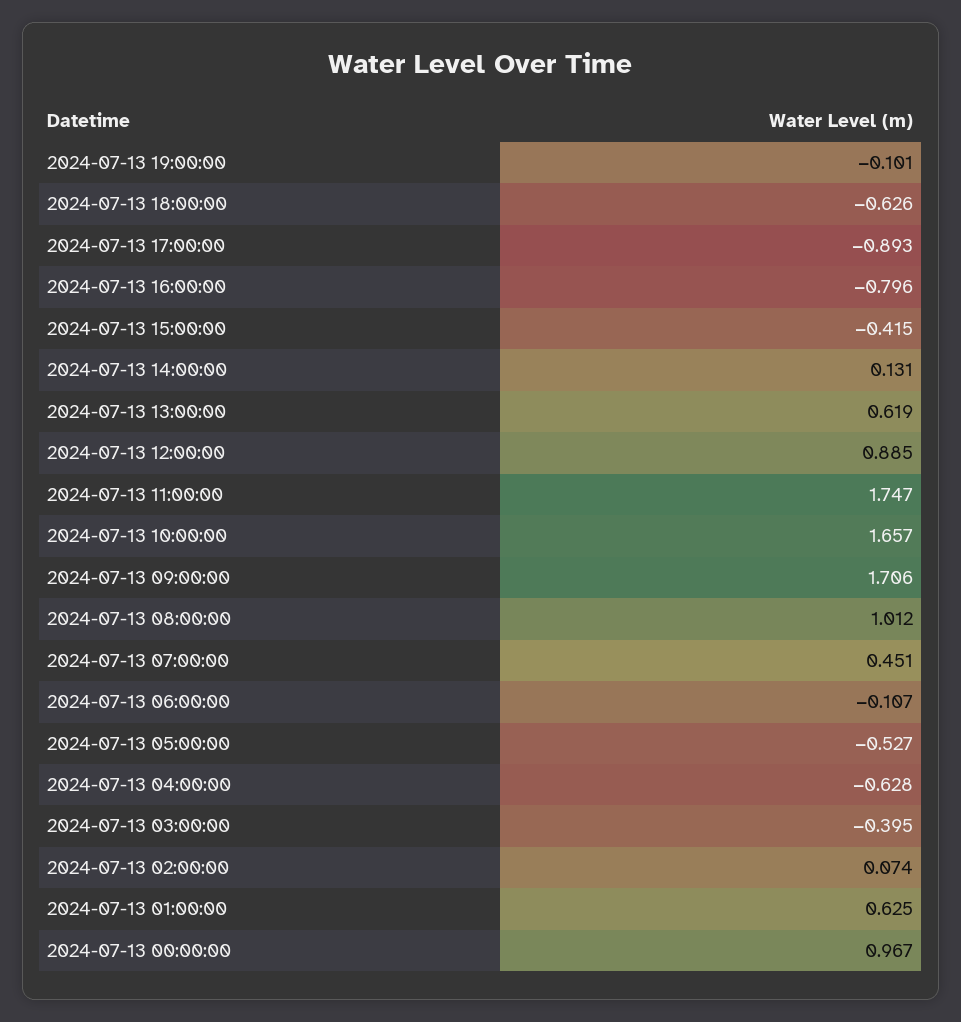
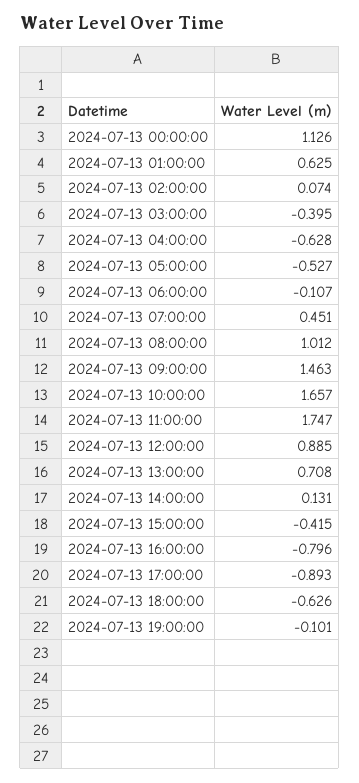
2024-07-13 13:00:00: 0.619 -> 0.708
2024-07-13 09:00:00: 1.706 -> 1.463
2024-07-13 00:00:00: 0.967 -> 1.126

